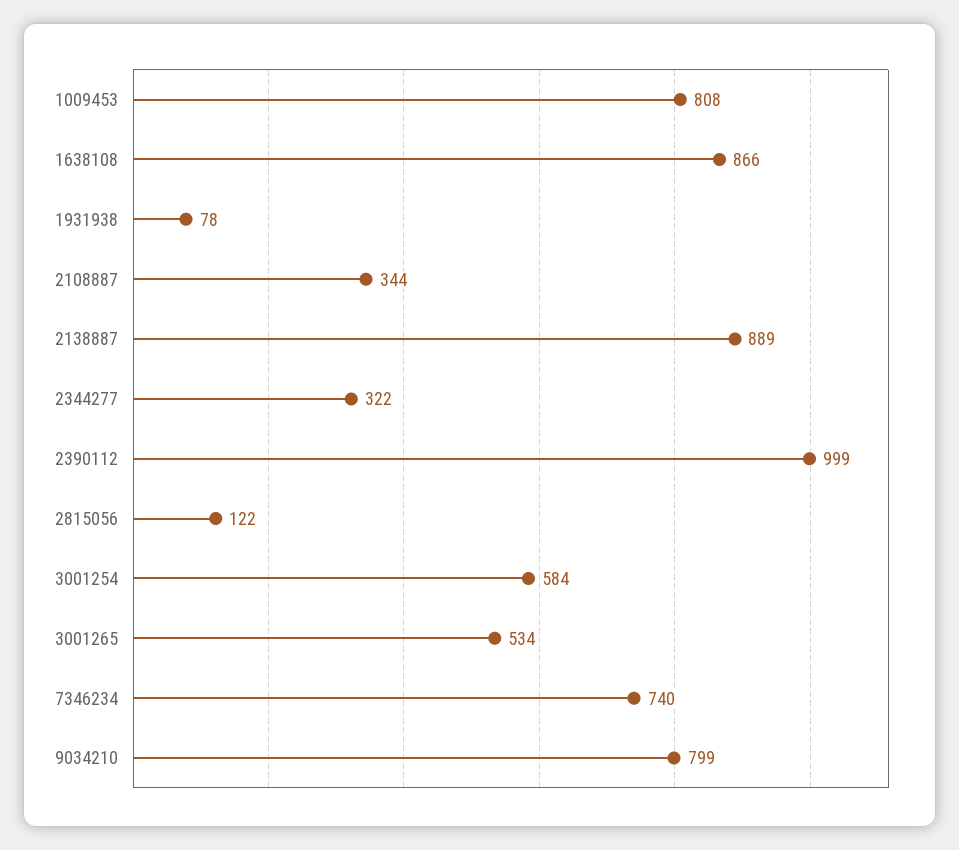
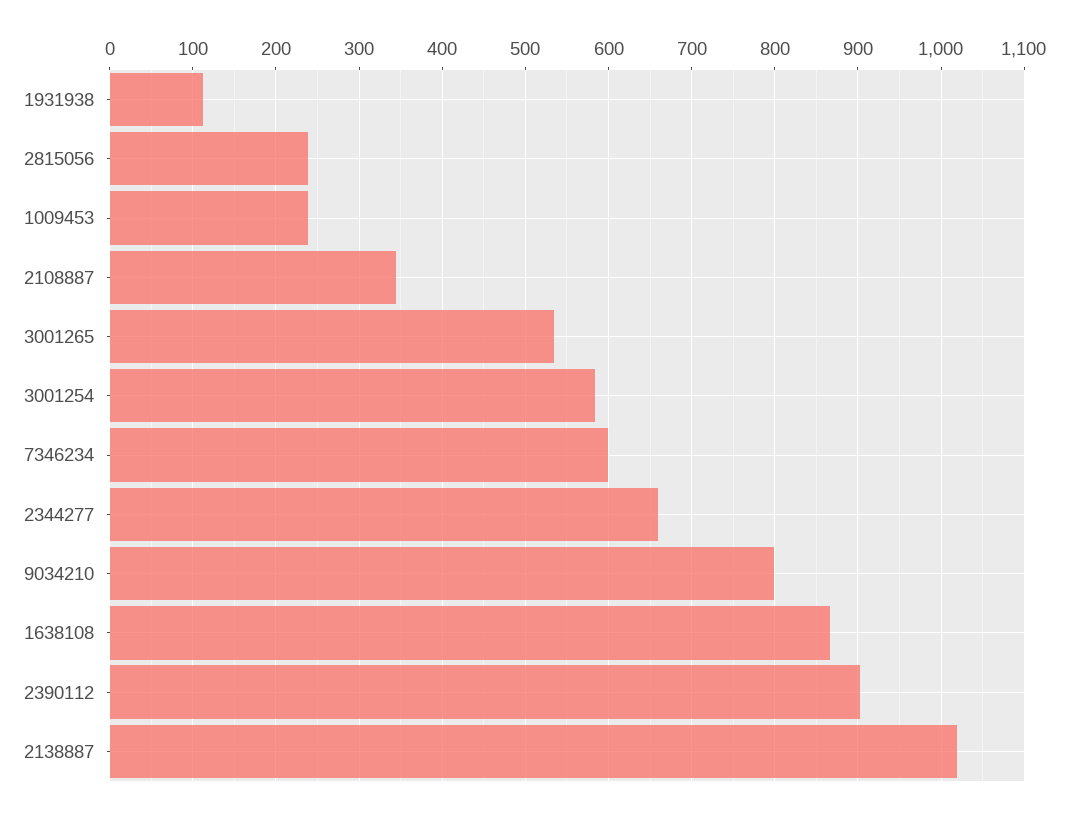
1009453: 808 -> 240
1931938: 78 -> 110
2138887: 889 -> 1020
2344277: 322 -> 660
2390112: 999 -> 900
2815056: 122 -> 240
7346234: 740 -> 600

